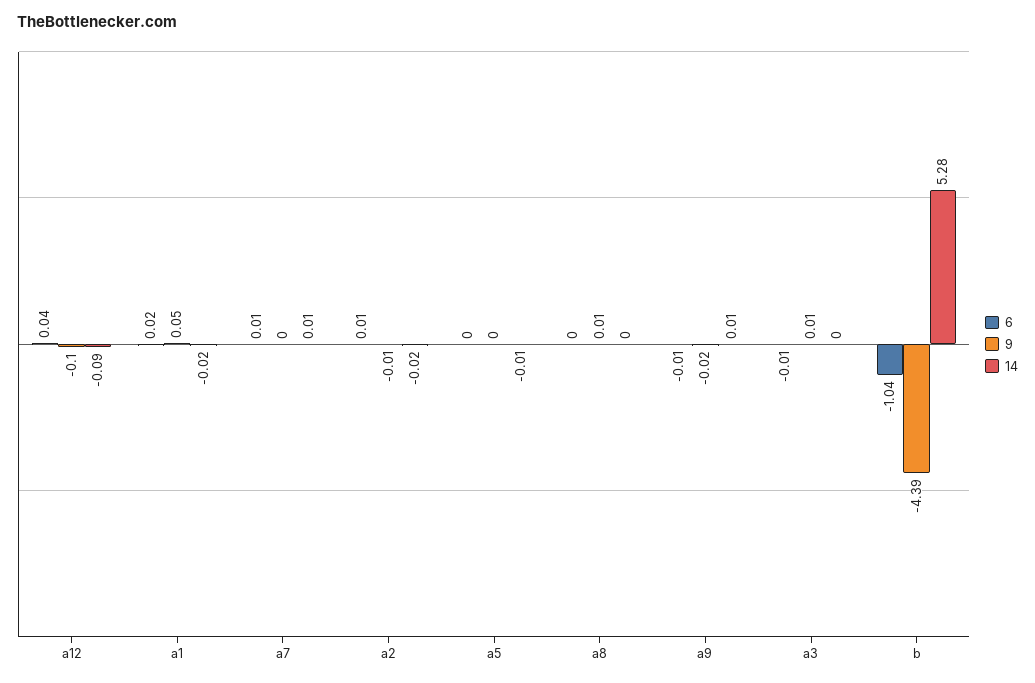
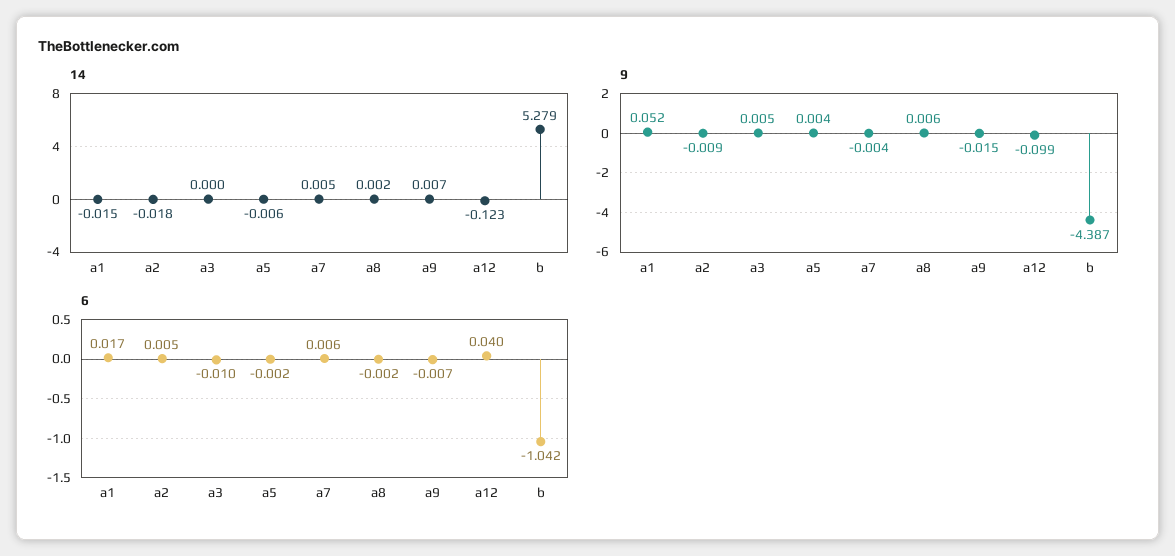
14, a12: -0.09 -> -0.123

